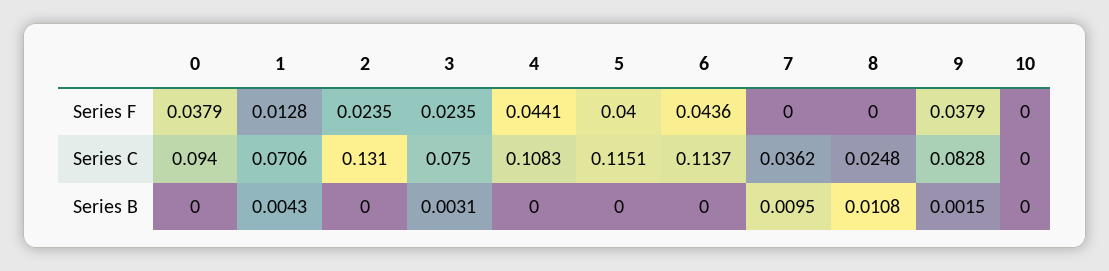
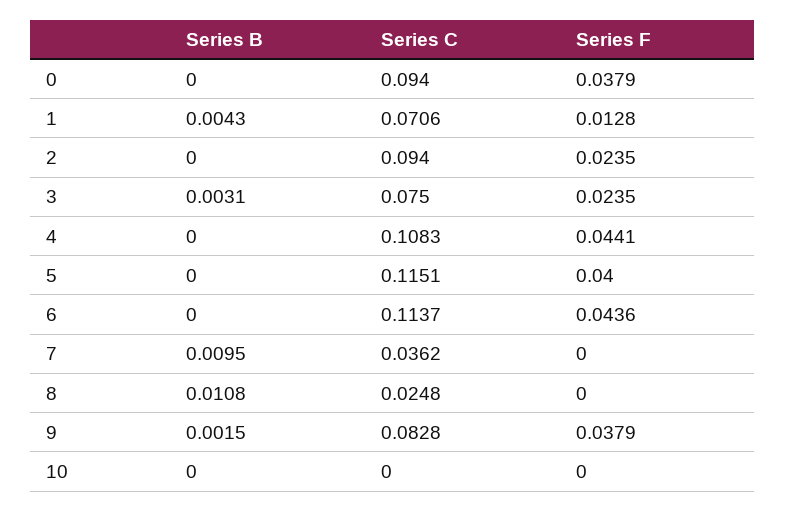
2, Series C: 0.131 -> 0.094

